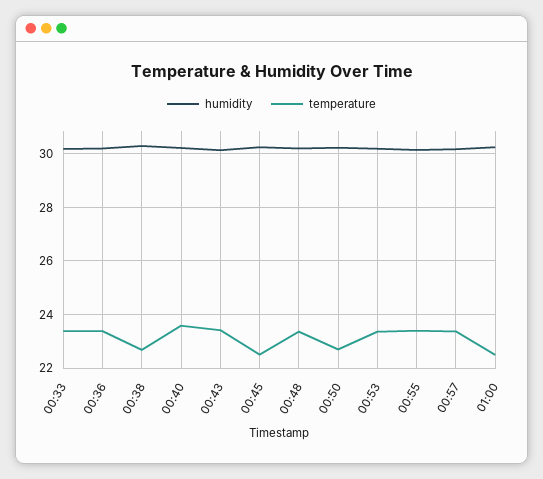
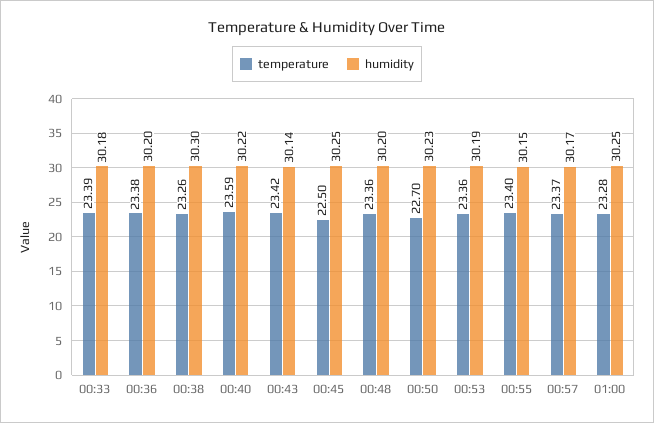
temperature, 00:38: 22.75 -> 23.26
temperature, 01:00: 22.5 -> 23.28

